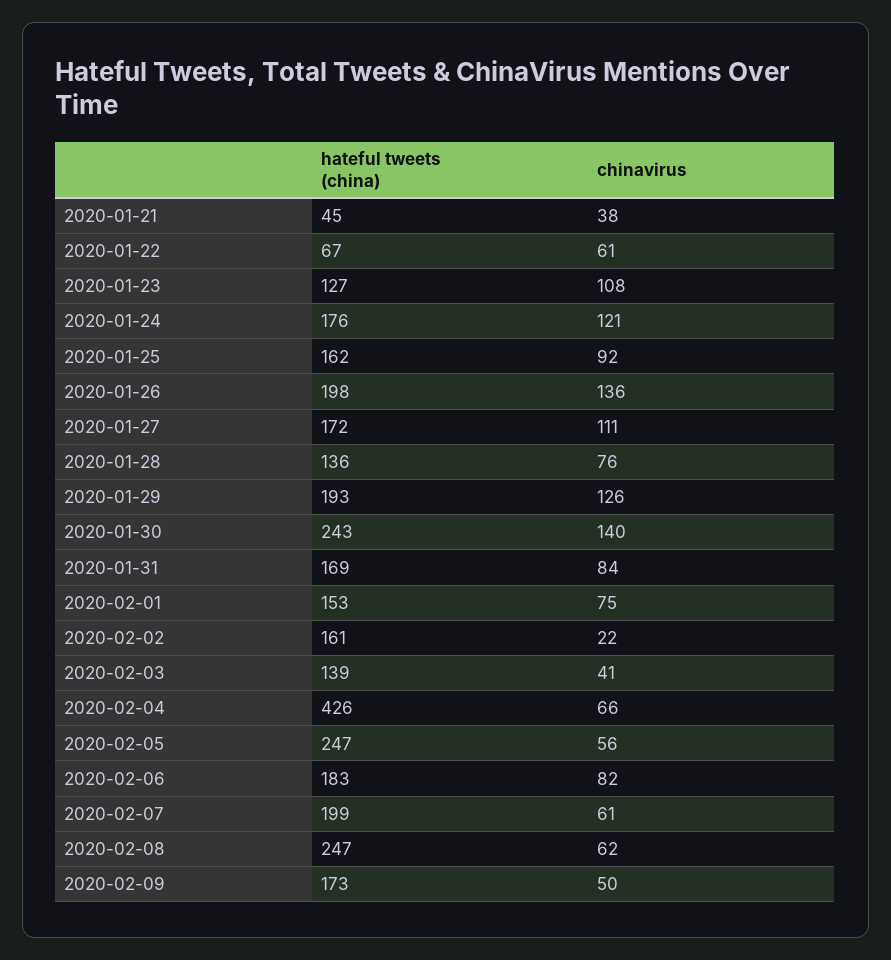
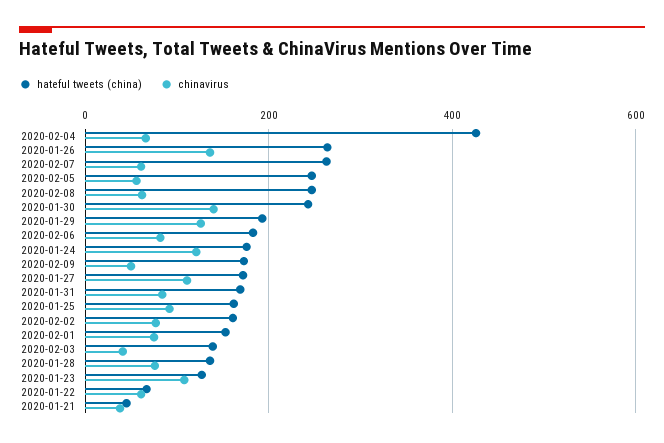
hateful tweets (china), 2020-01-26: 198 -> 260
chinavirus, 2020-02-02: 22 -> 80
hateful tweets (china), 2020-02-07: 199 -> 260

